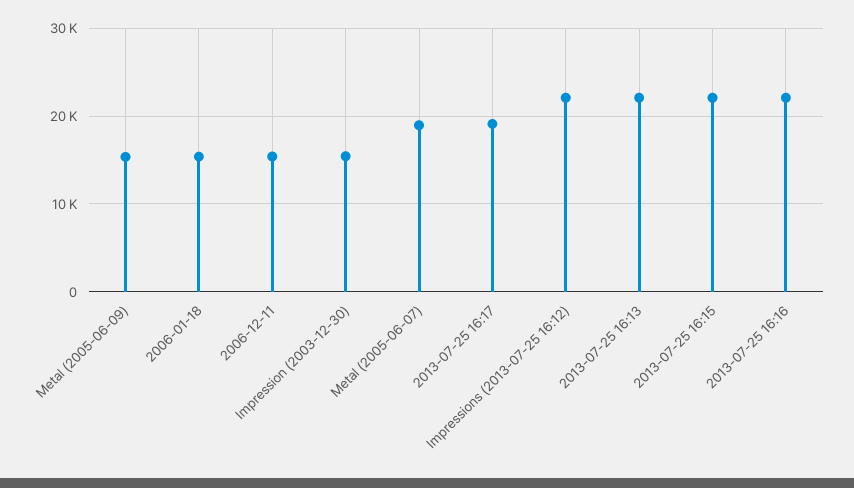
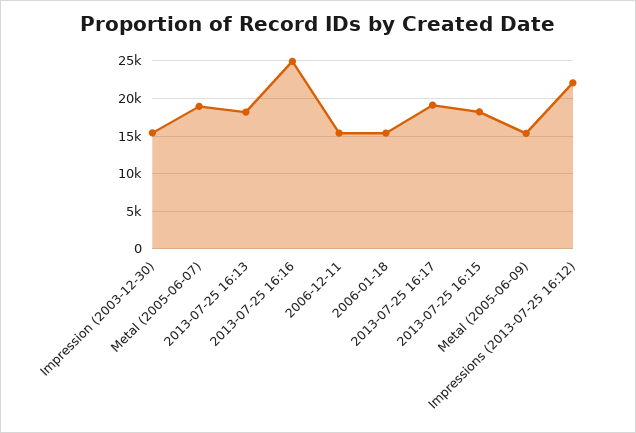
2013-07-25 16:13: 22000 -> 18000
2013-07-25 16:15: 22000 -> 18000
2013-07-25 16:16: 22000 -> 25000

